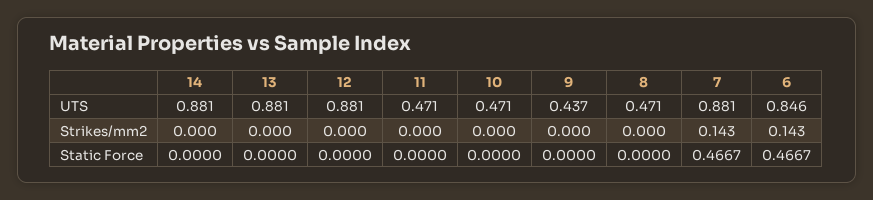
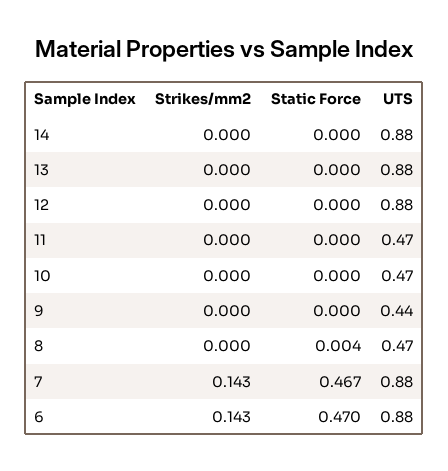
6, UTS: 0.846 -> 0.88
8, Static Force: 0 -> 0.004
6, Static Force: 0.4667 -> 0.47

